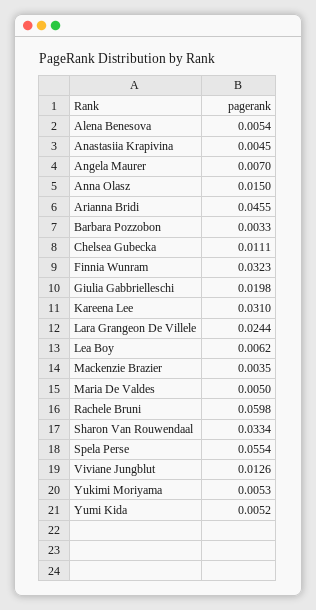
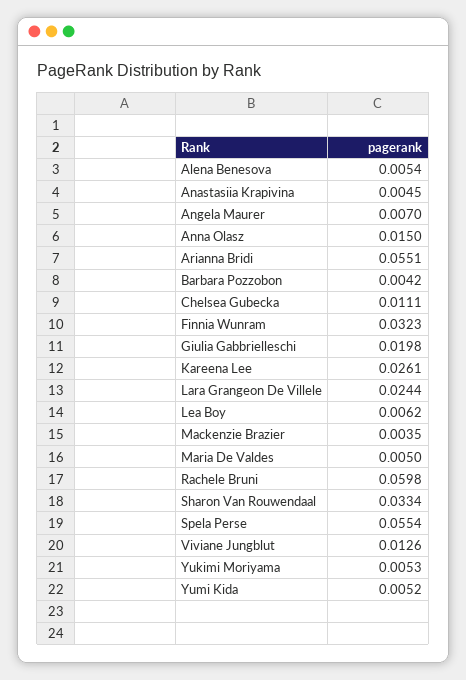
Arianna Bridi: 0.0455 -> 0.0551
Barbara Pozzobon: 0.0033 -> 0.0042
Kareena Lee: 0.031 -> 0.0261

